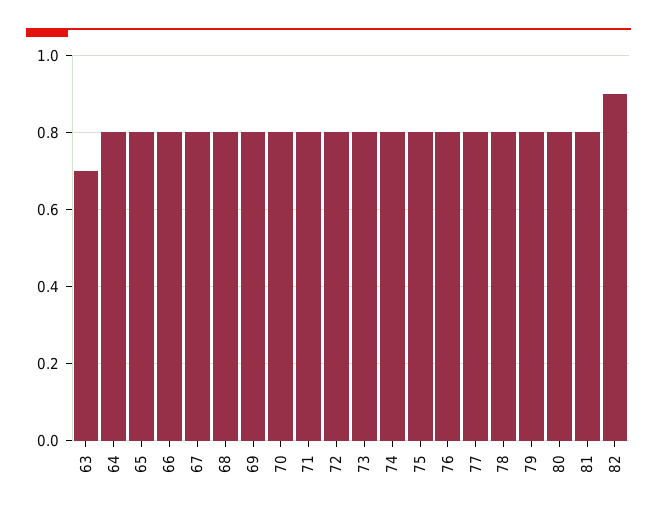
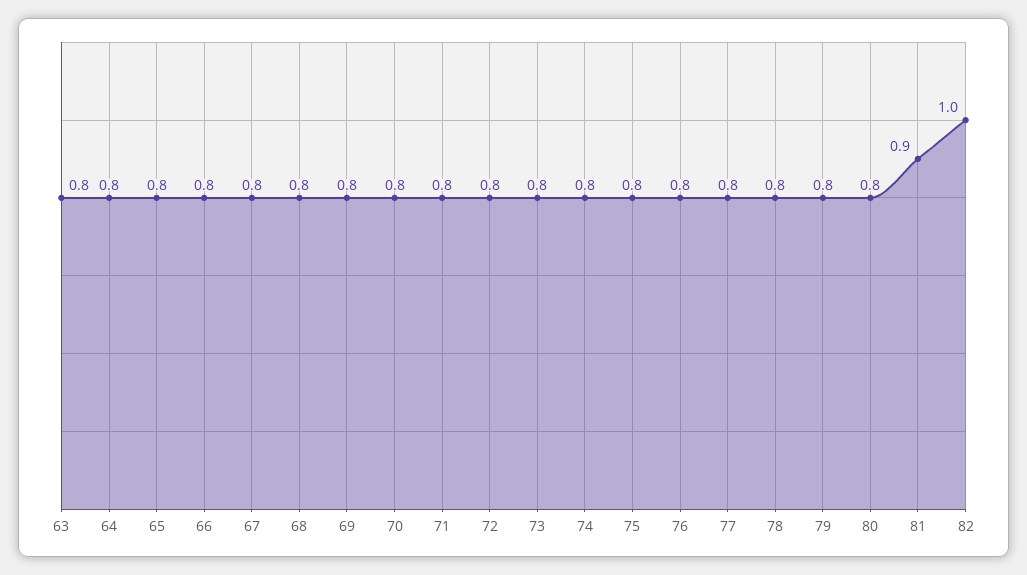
63: 0.7 -> 0.8
81: 0.8 -> 0.9
82: 0.9 -> 1

